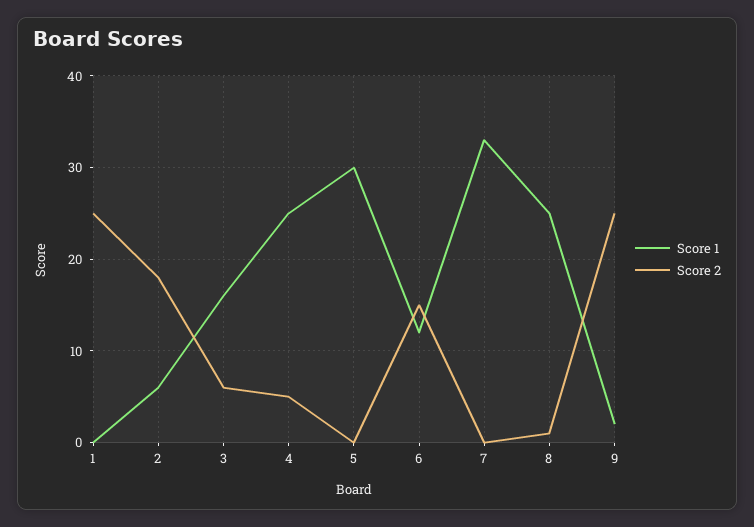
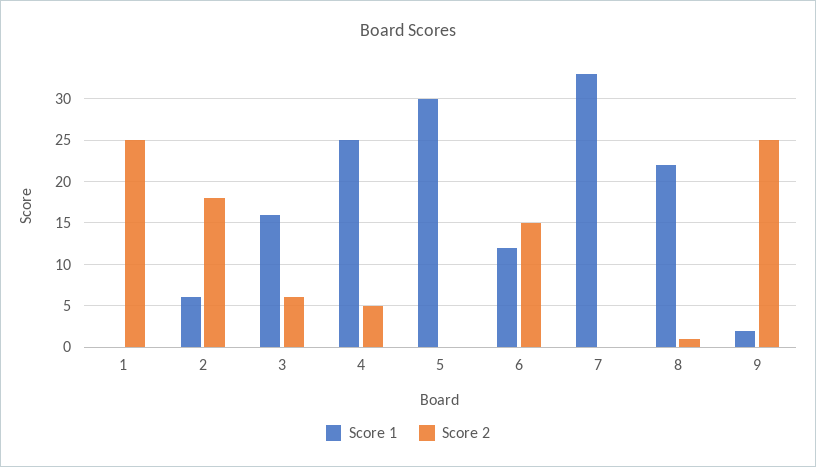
Score 1, 8: 25 -> 22

